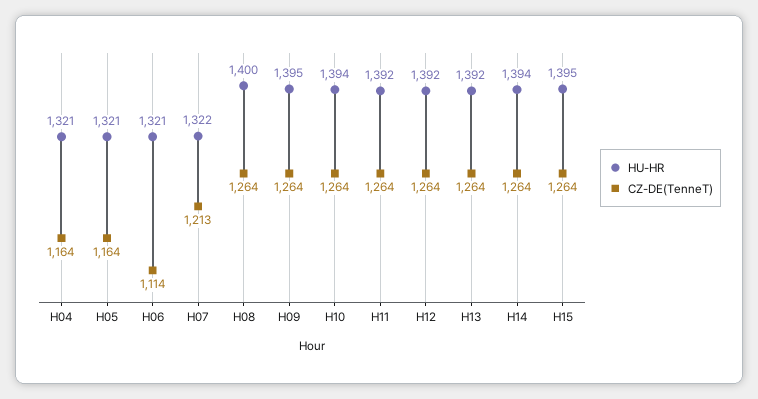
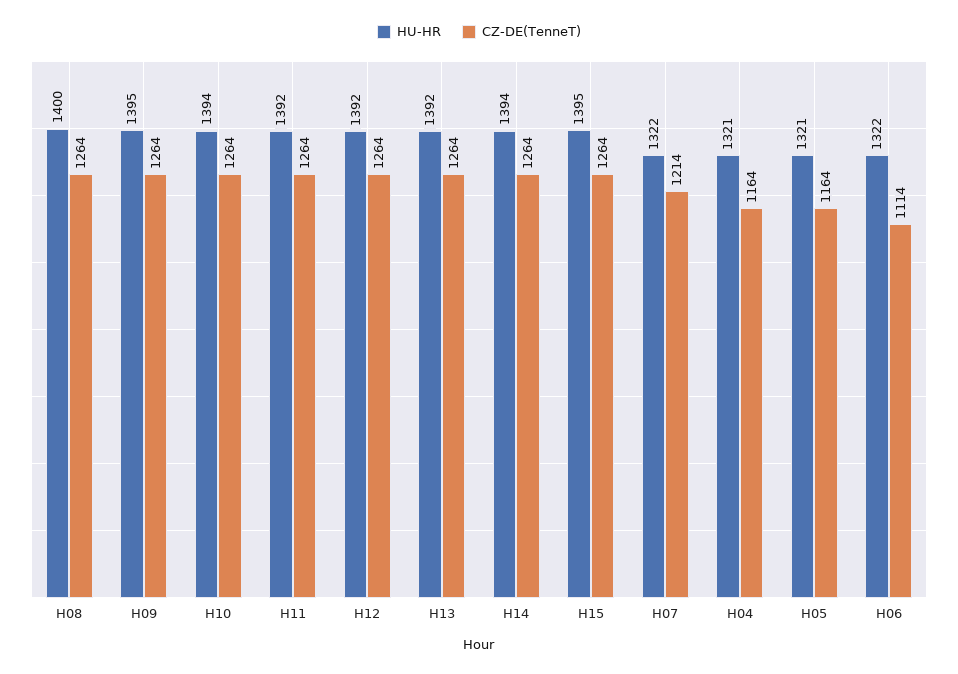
HU-HR, H06: 1321 -> 1322
CZ-DE(TenneT), H07: 1213 -> 1214

